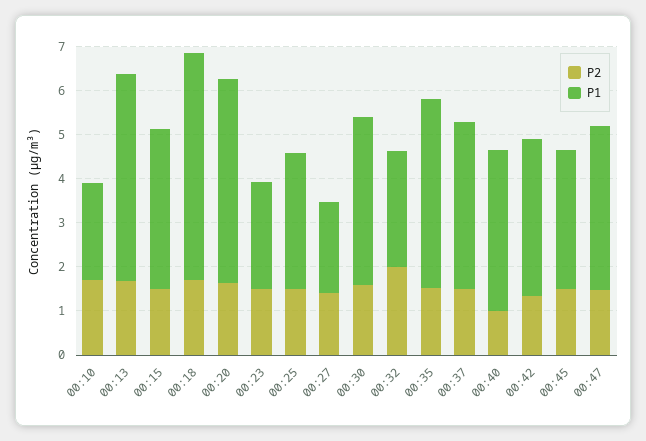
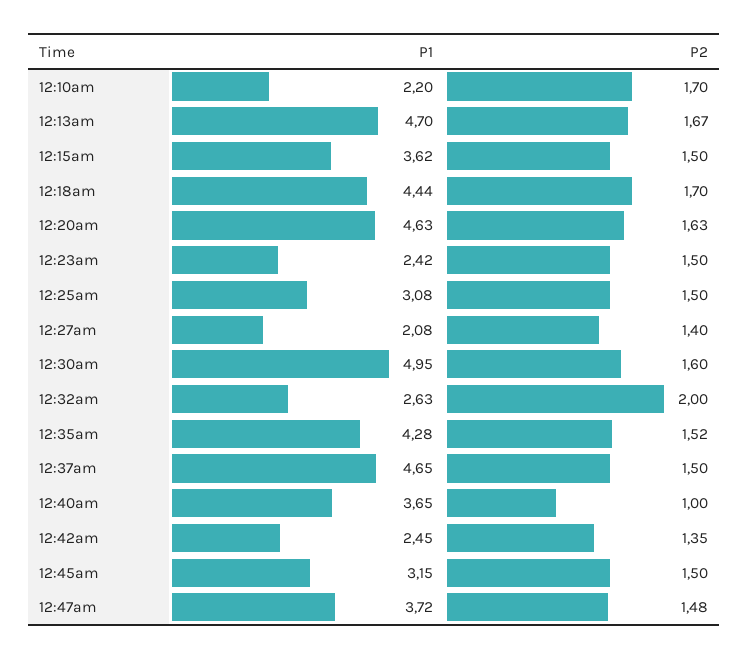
P1, 00:18: 5.2 -> 4.44
P1, 00:30: 3.8 -> 4.95
P1, 00:37: 3.8 -> 4.65
P1, 00:42: 3.6 -> 2.45

